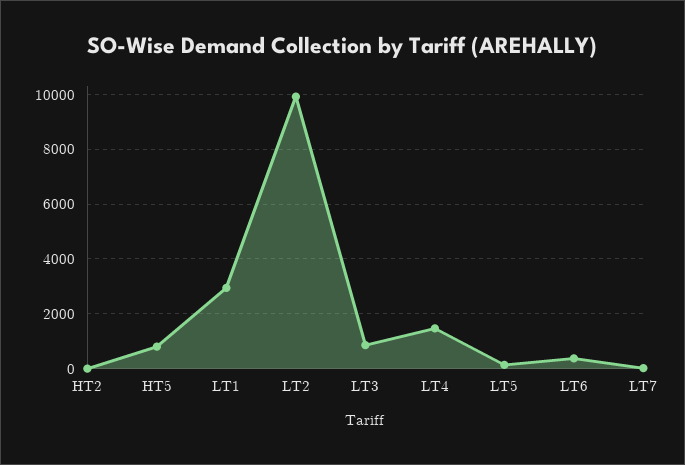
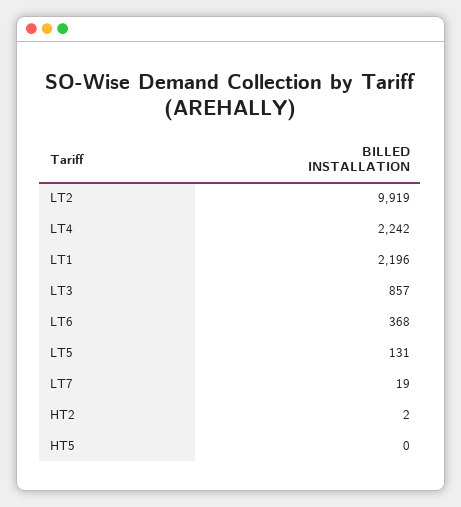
HT5: 750 -> 0
LT1: 3000 -> 2196
LT4: 1500 -> 2242

